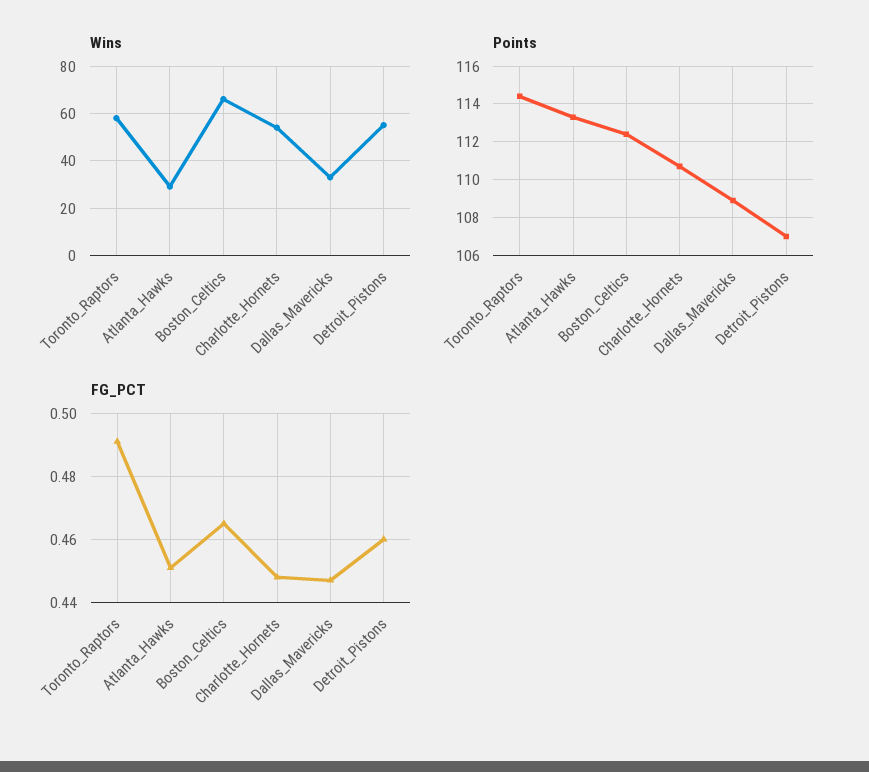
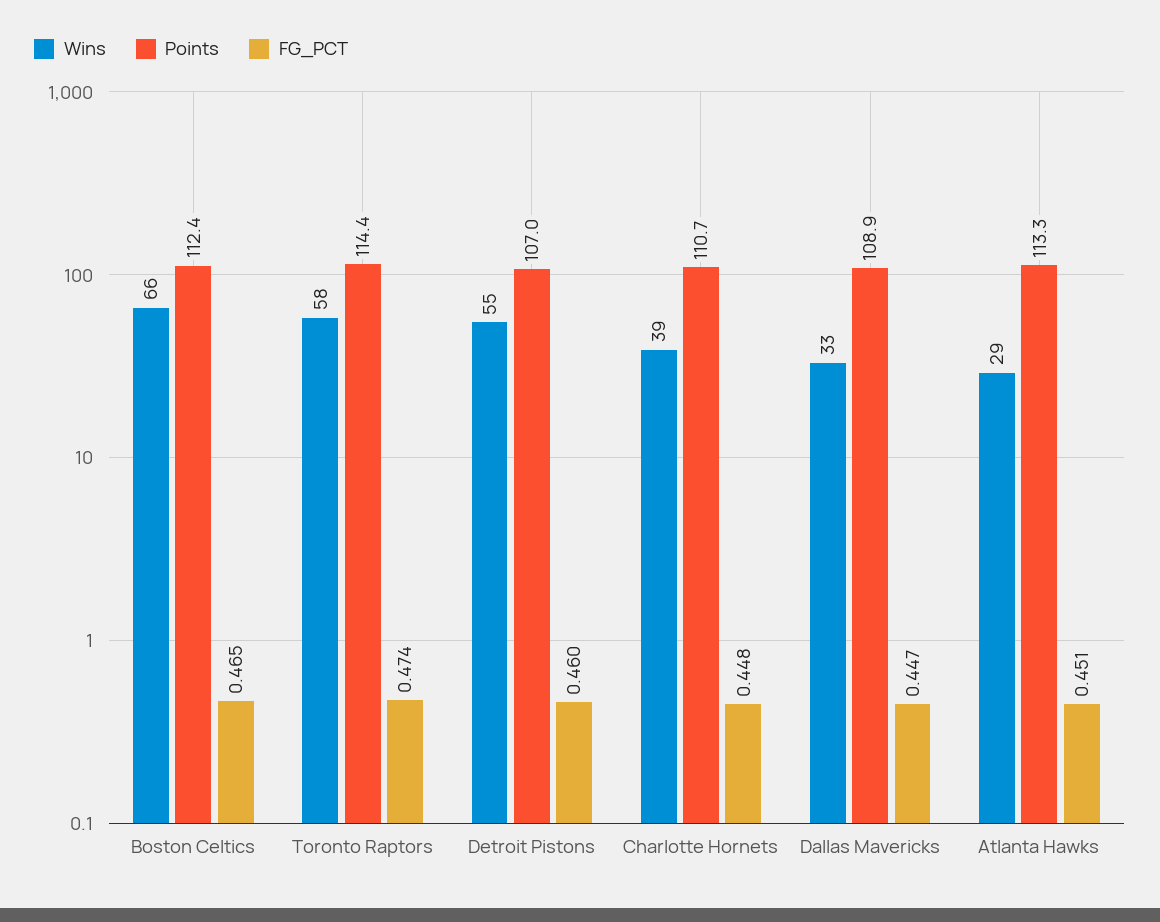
Wins, Charlotte_Hornets: 55 -> 39
FG_PCT, Toronto_Raptors: 0.49 -> 0.474

